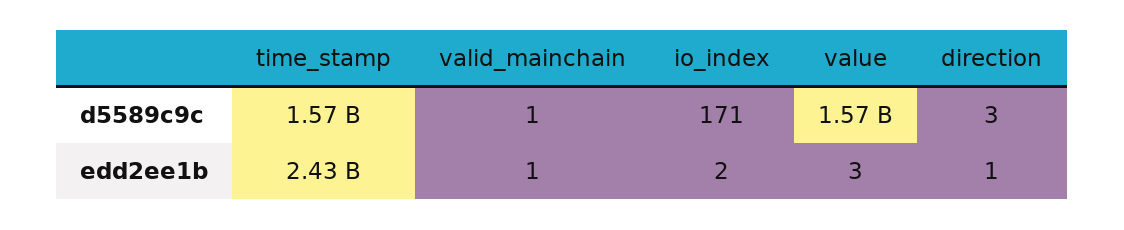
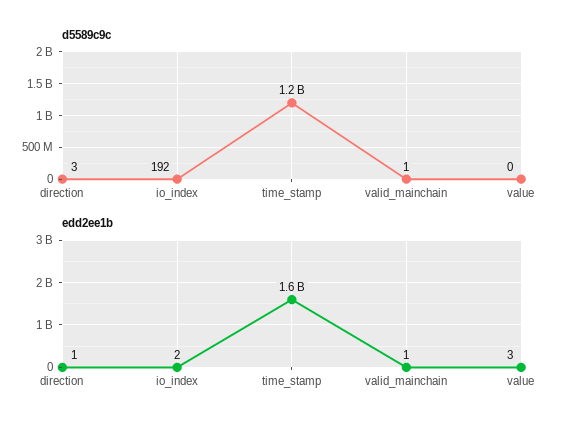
d5589c9c, time_stamp: 1570000000 -> 1200000000
d5589c9c, io_index: 171 -> 192
d5589c9c, value: 1570000000 -> 0
edd2ee1b, time_stamp: 2430000000 -> 1600000000

